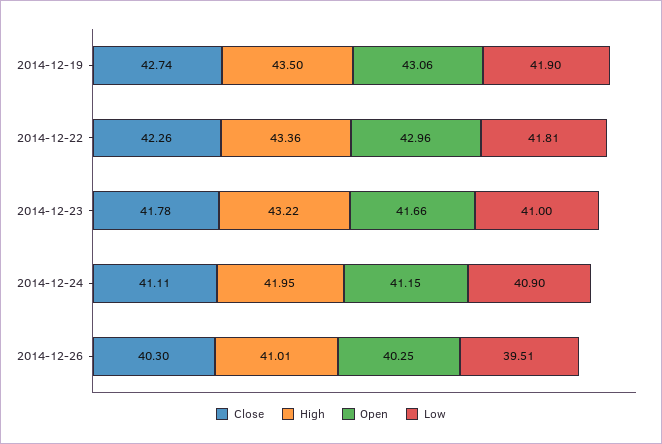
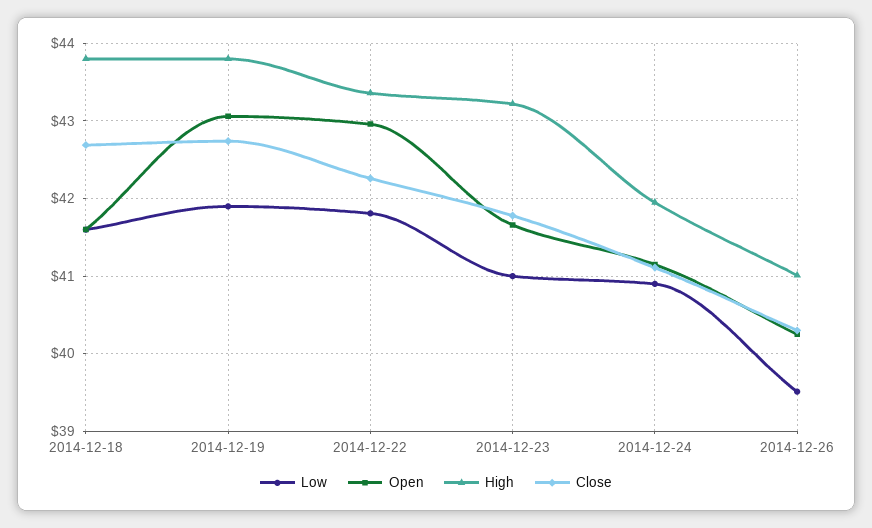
High, 2014-12-19: 43.5 -> 43.8
Low, 2014-12-18: none -> 41.6
Open, 2014-12-18: none -> 41.6
High, 2014-12-18: none -> 43.8
Close, 2014-12-18: none -> 42.7

